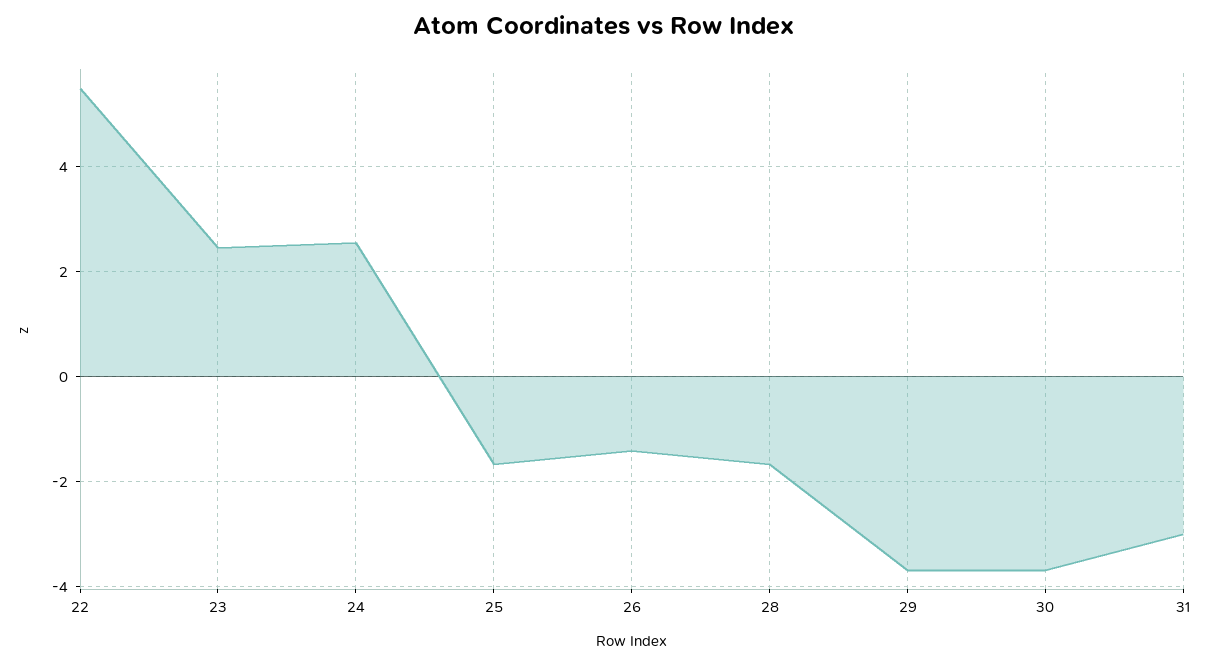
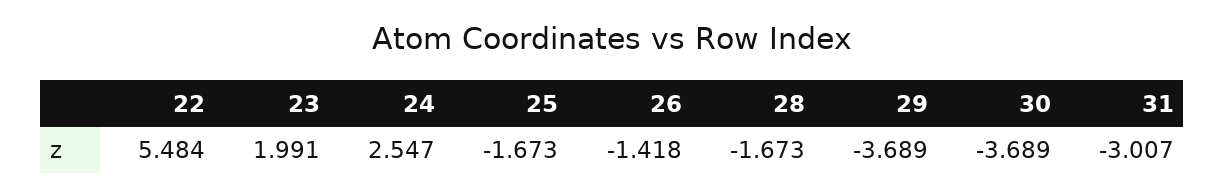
23: 2.4 -> 1.991

